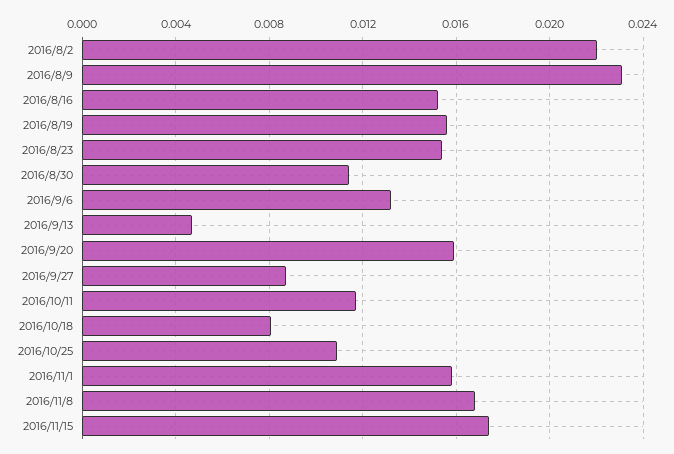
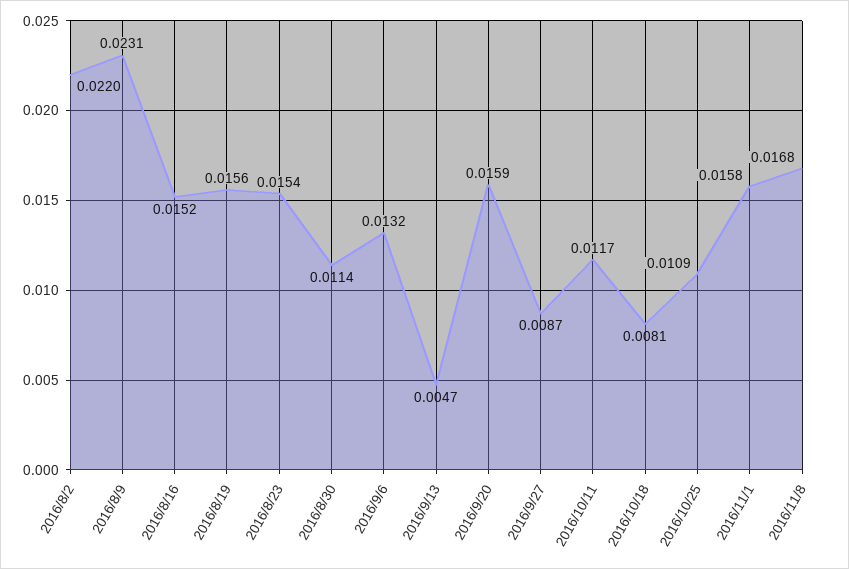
2016/11/15: 0.0175 -> none

